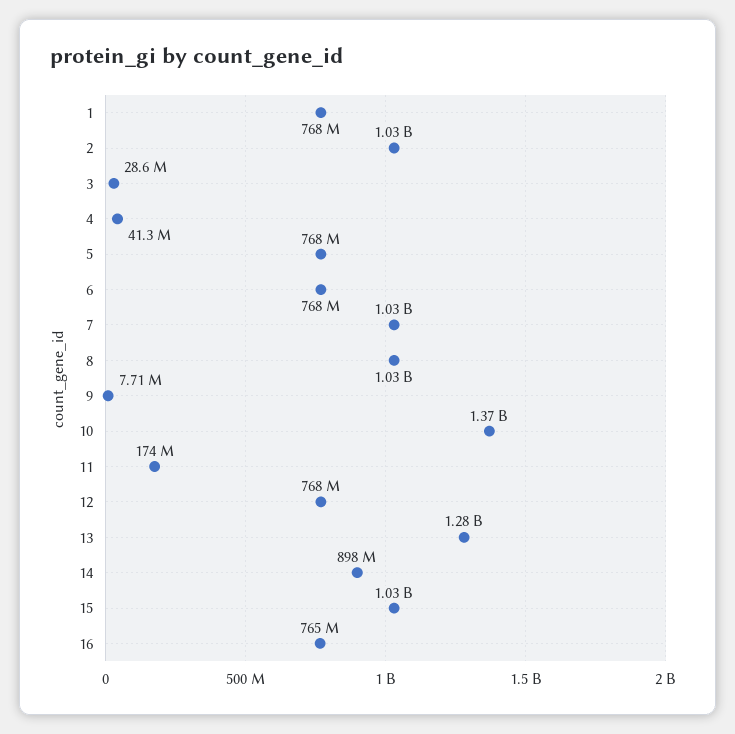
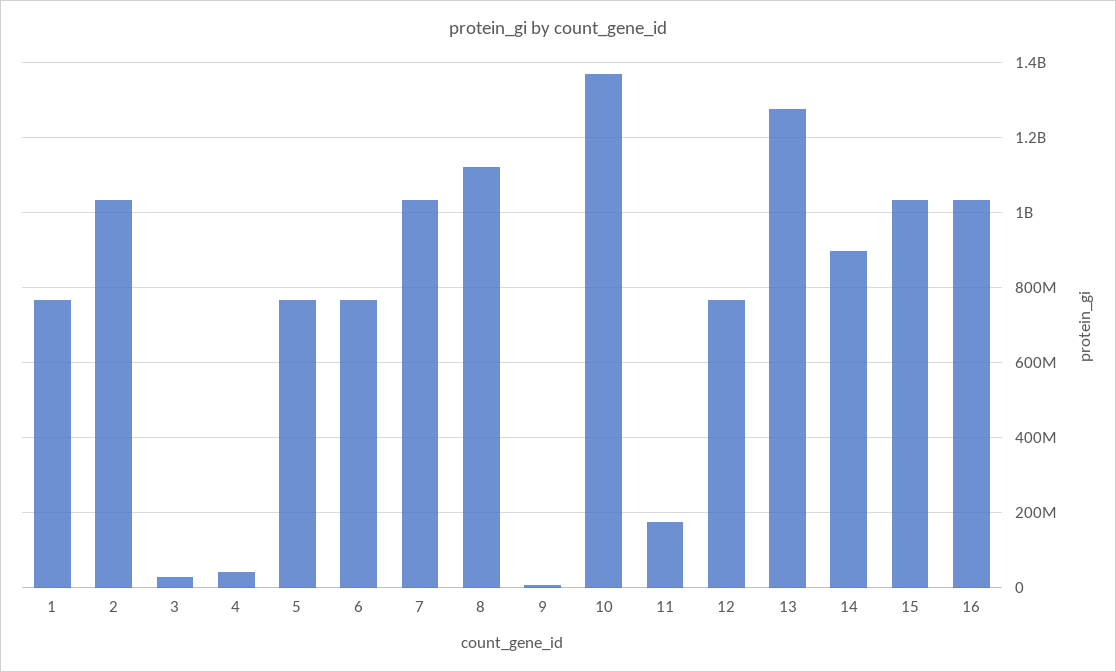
8: 1030000000 -> 1120000000
16: 765000000 -> 1040000000

